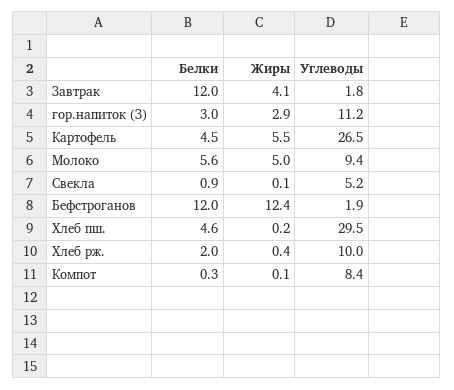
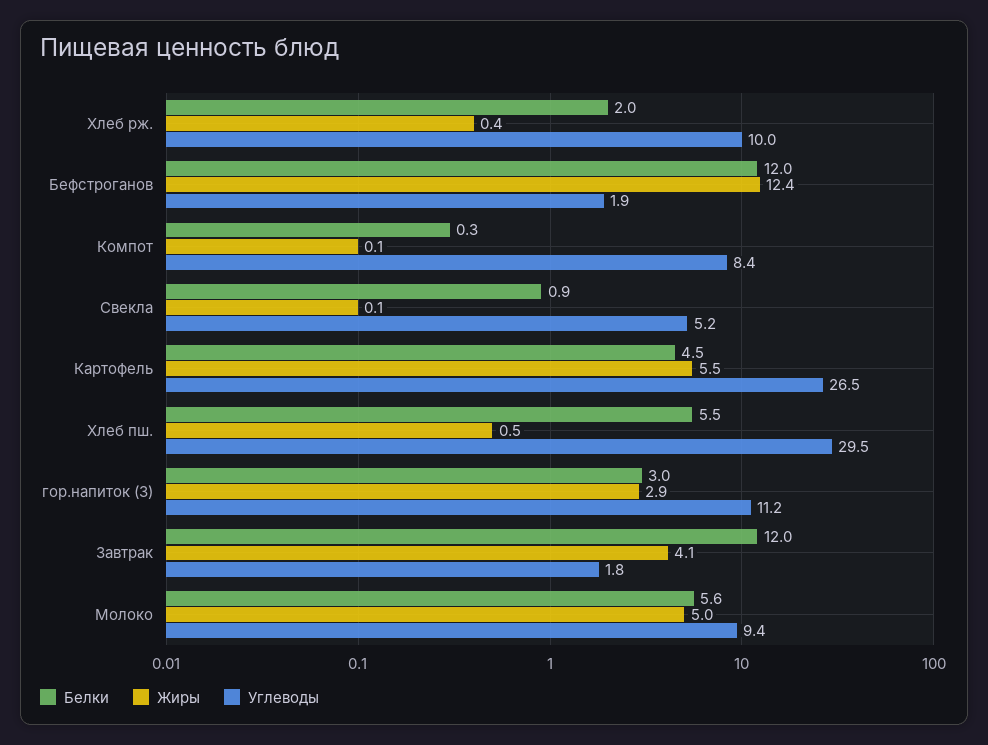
Белки, Хлеб пш.: 4.6 -> 5.5
Жиры, Хлеб пш.: 0.2 -> 0.5

